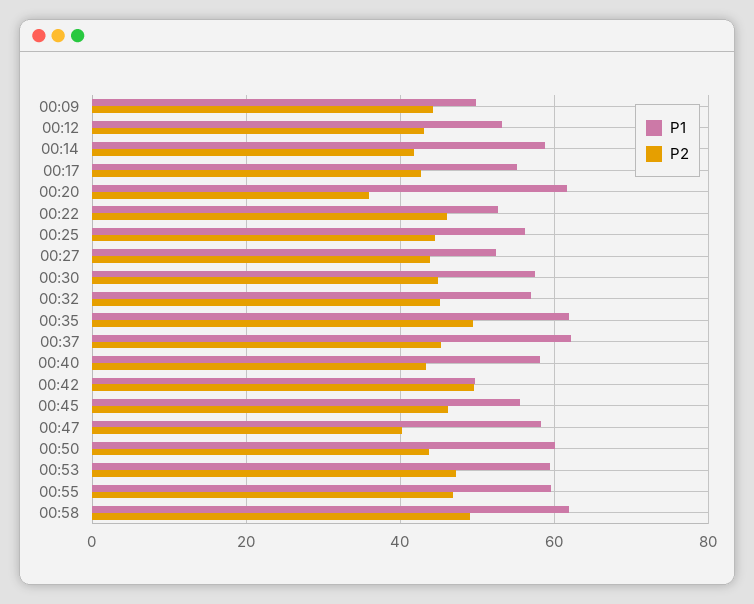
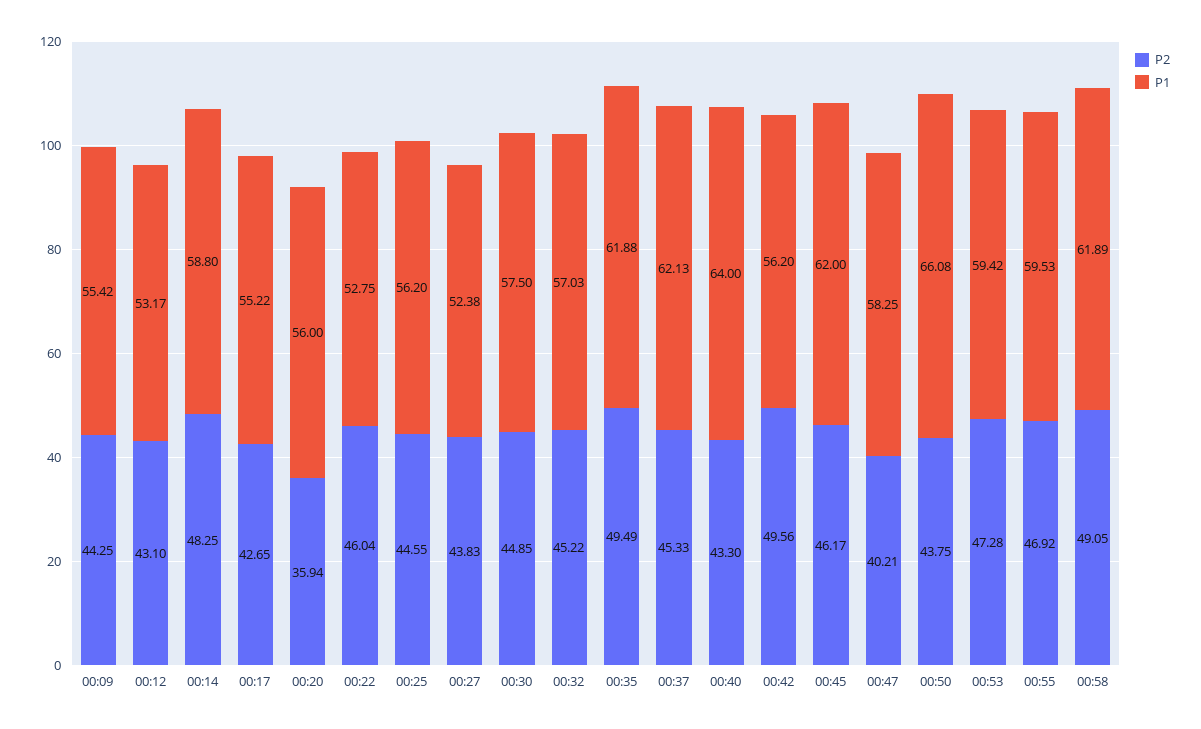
P1, 00:09: 50 -> 55.42
P2, 00:14: 42 -> 48.25
P1, 00:20: 62 -> 56
P1, 00:40: 58 -> 64
P1, 00:42: 50 -> 56.2
P1, 00:45: 56 -> 62
P1, 00:50: 60 -> 66.08

